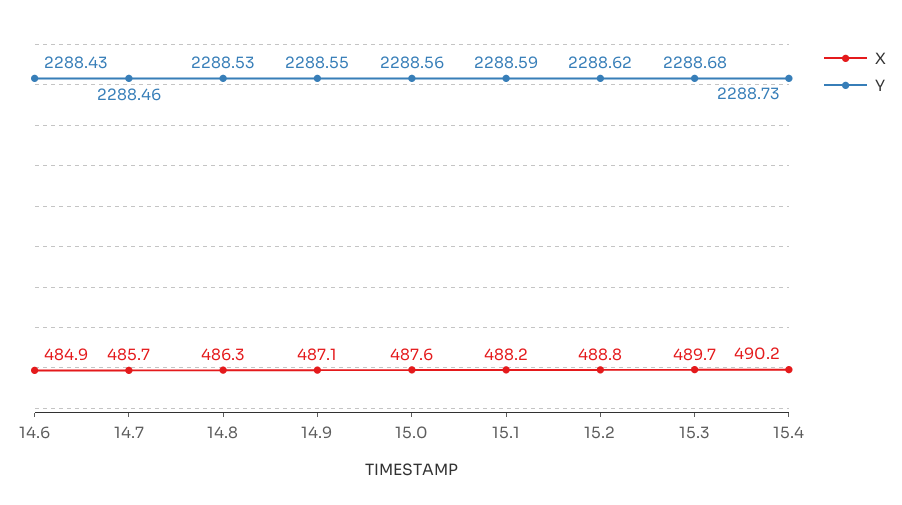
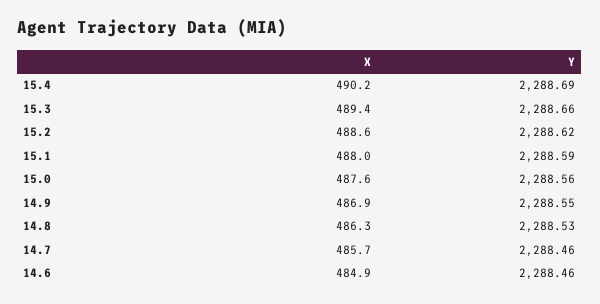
Y, 14.6: 2288.43 -> 2288.46
X, 14.9: 487.1 -> 486.9
X, 15.1: 488.2 -> 488
X, 15.2: 488.8 -> 488.6
X, 15.3: 489.7 -> 489.4
Y, 15.3: 2288.68 -> 2288.66
Y, 15.4: 2288.73 -> 2288.69

